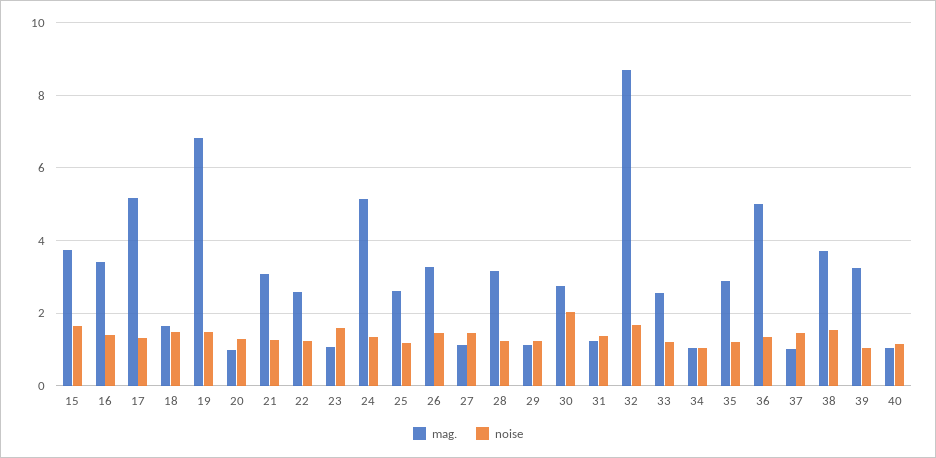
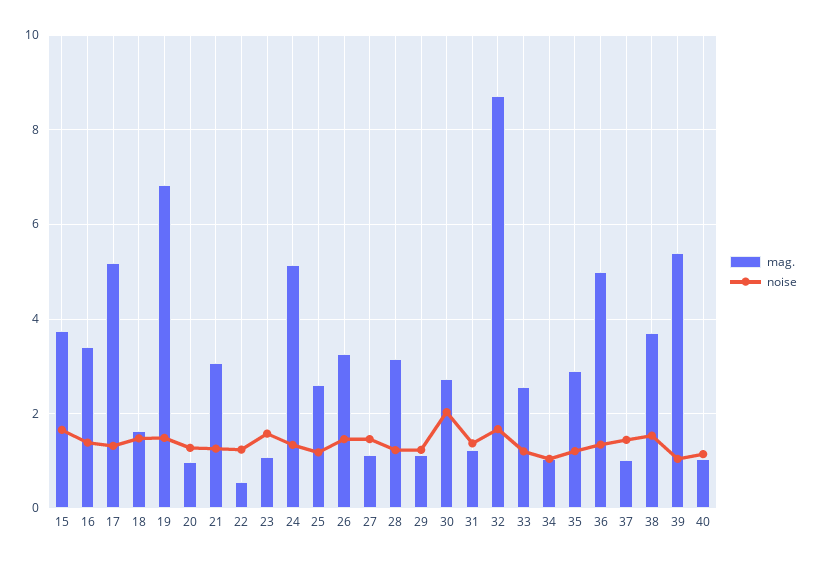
mag., 22: 2.6 -> 0.6
mag., 39: 3.2 -> 5.4

